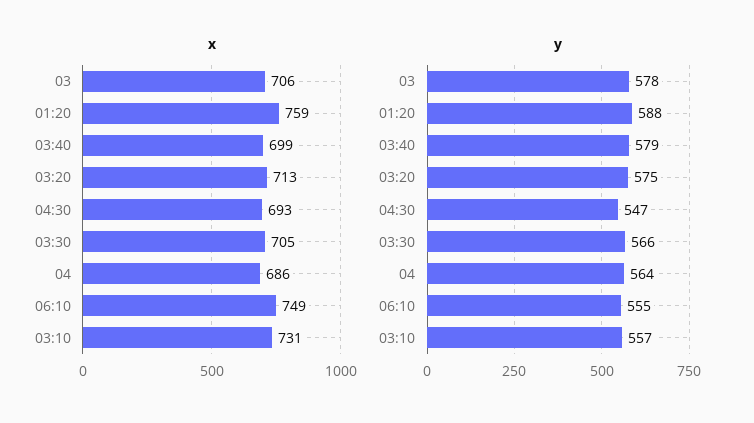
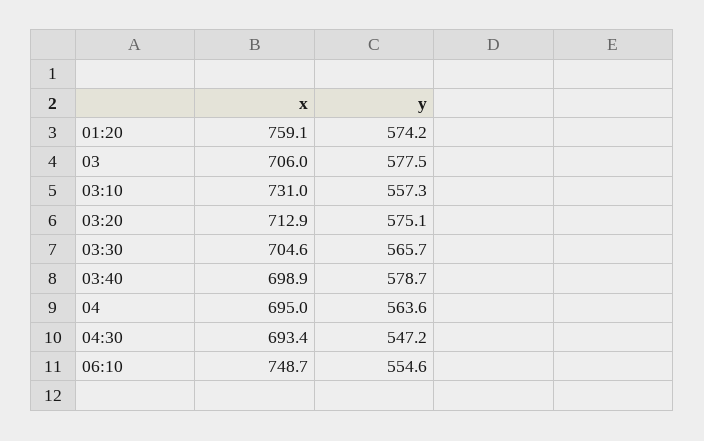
x, 04: 686 -> 695
y, 01:20: 588 -> 574.2

